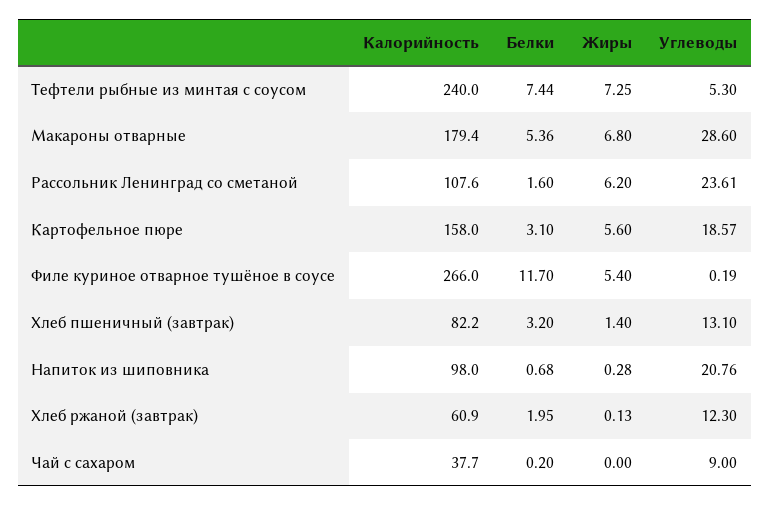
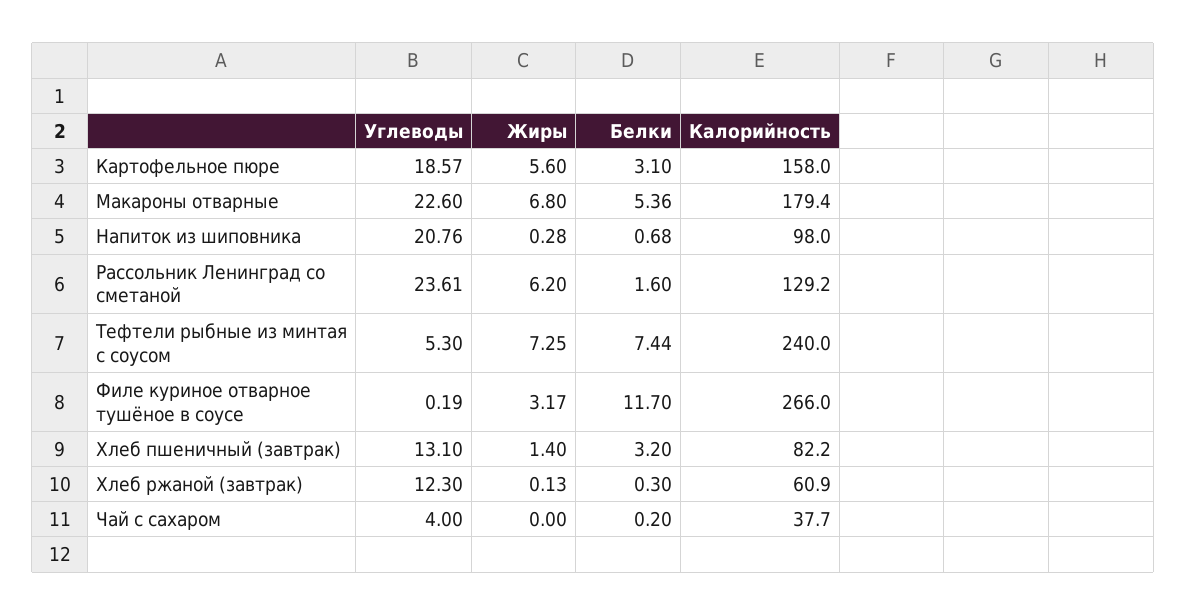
Углеводы, Макароны отварные: 28.6 -> 22.6
Калорийность, Рассольник Ленинград со сметаной: 107.6 -> 129.2
Жиры, Филе куриное отварное тушёное в соусе: 5.4 -> 3.17
Белки, Хлеб ржаной (завтрак): 1.95 -> 0.3
Углеводы, Чай с сахаром: 9 -> 4

